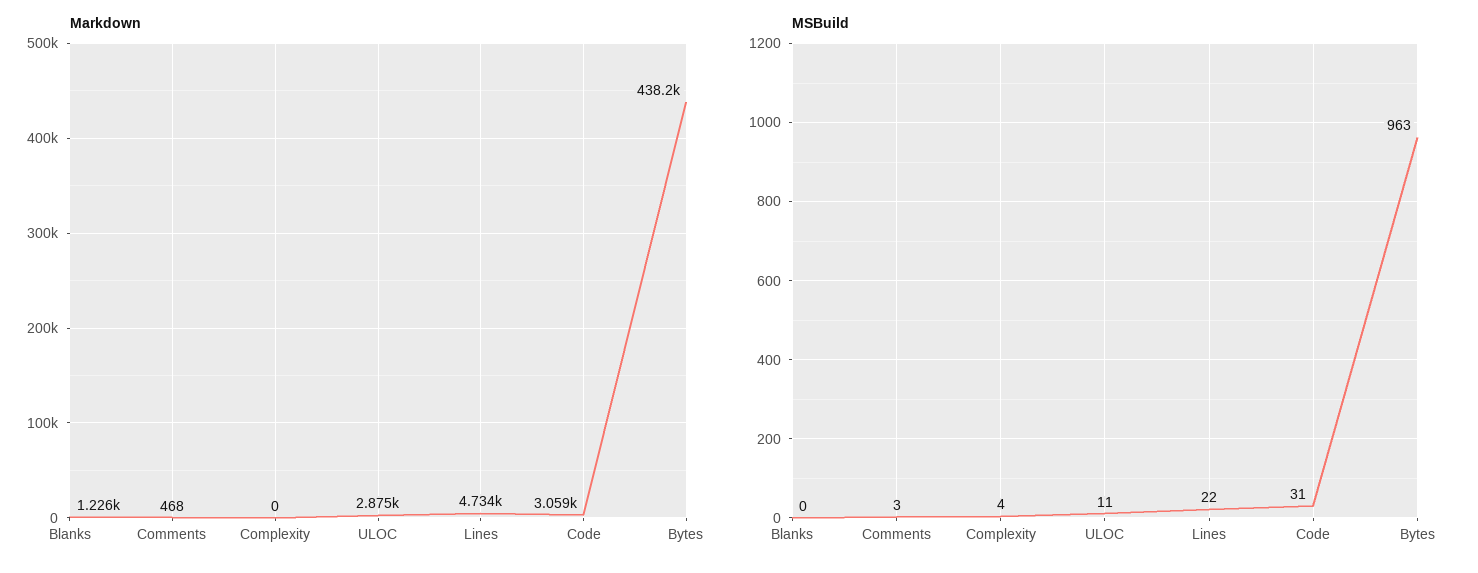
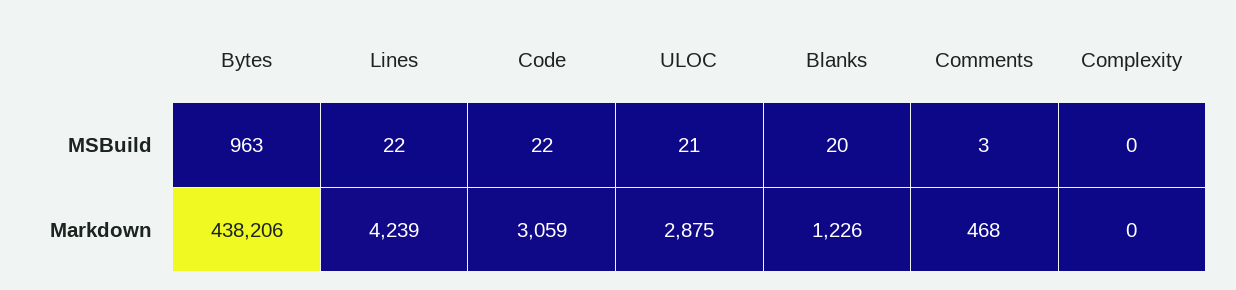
Markdown, Lines: 4734 -> 4239
MSBuild, Blanks: 0 -> 20
MSBuild, Complexity: 4 -> 0
MSBuild, ULOC: 11 -> 21
MSBuild, Code: 31 -> 22

